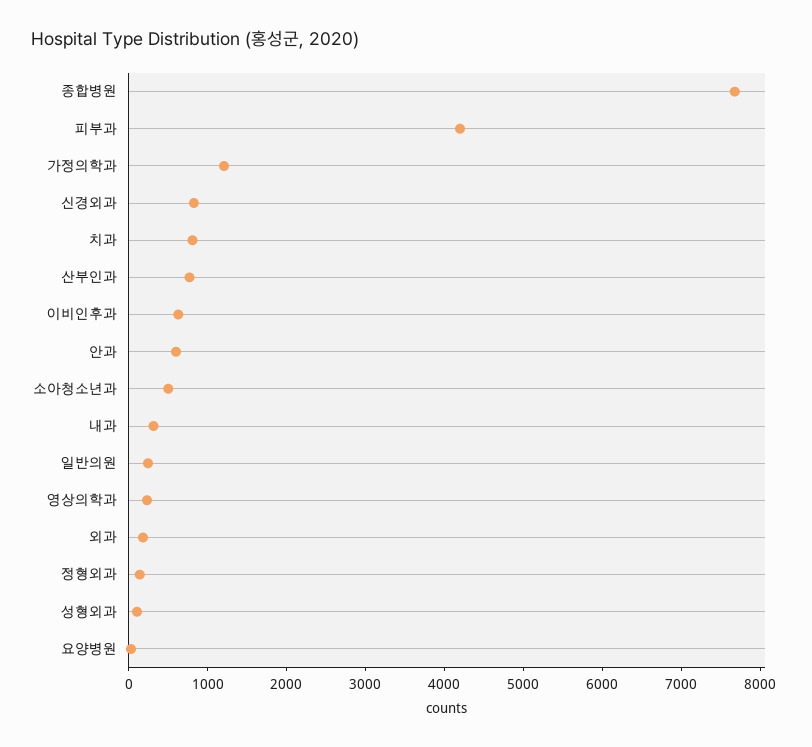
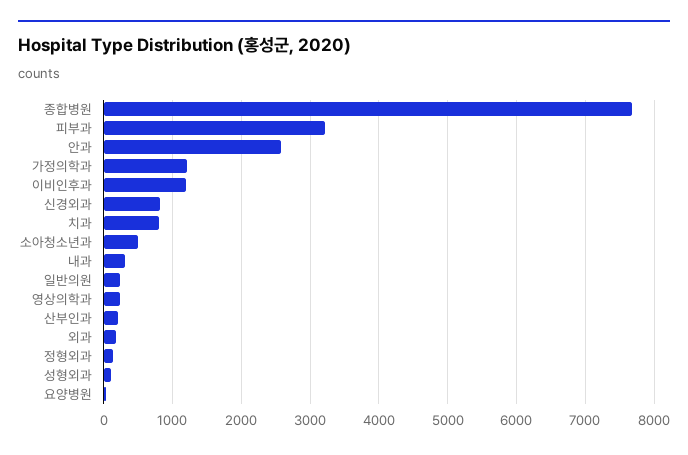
피부과: 4200 -> 3200
산부인과: 800 -> 200
이비인후과: 600 -> 1200
안과: 600 -> 2600

